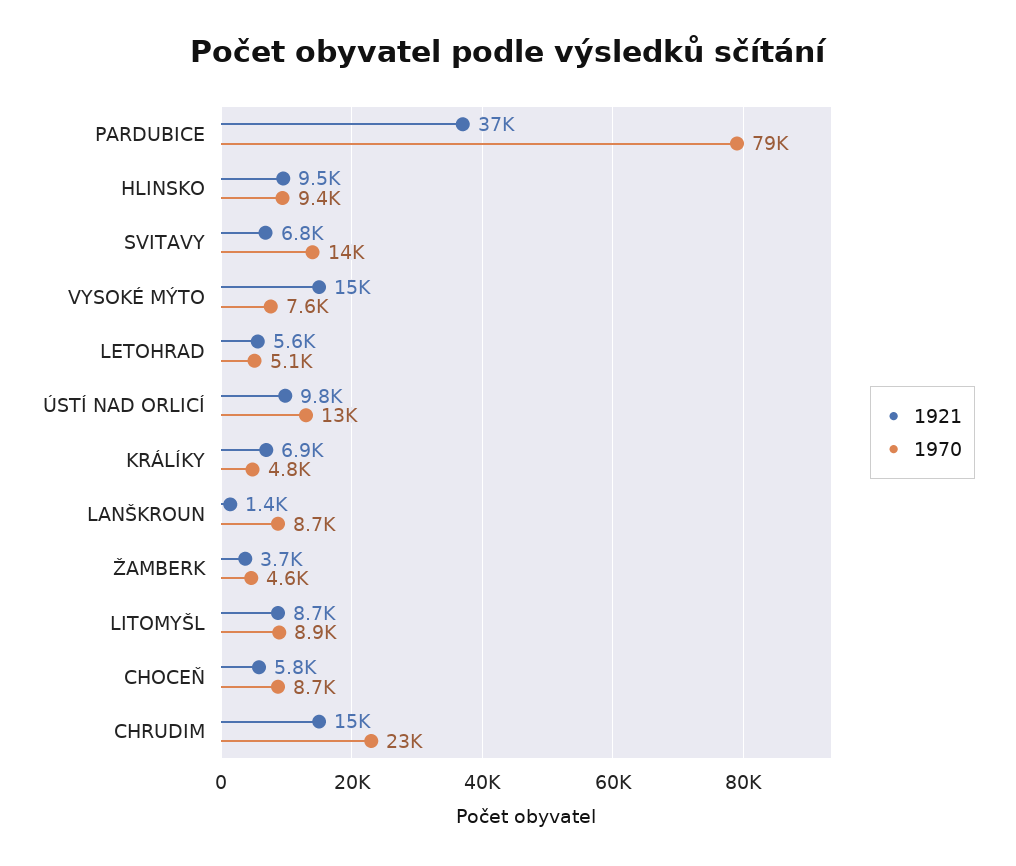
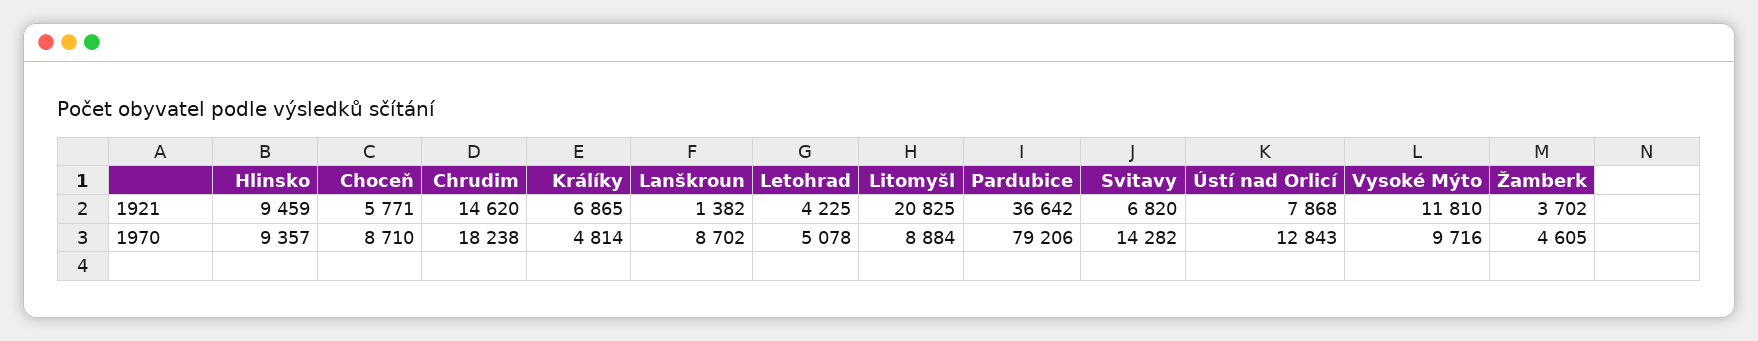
1921, VYSOKÉ MÝTO: 15000 -> 11810
1970, VYSOKÉ MÝTO: 7600 -> 9716
1921, LETOHRAD: 5600 -> 4225
1921, ÚSTÍ NAD ORLICÍ: 9800 -> 7868
1921, LITOMYŠL: 8700 -> 20825
1970, CHRUDIM: 23000 -> 18238

